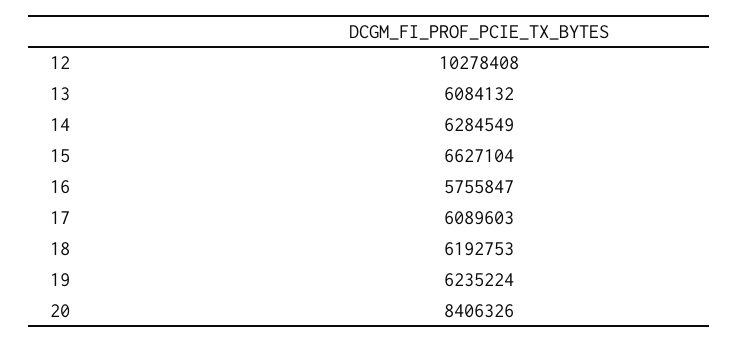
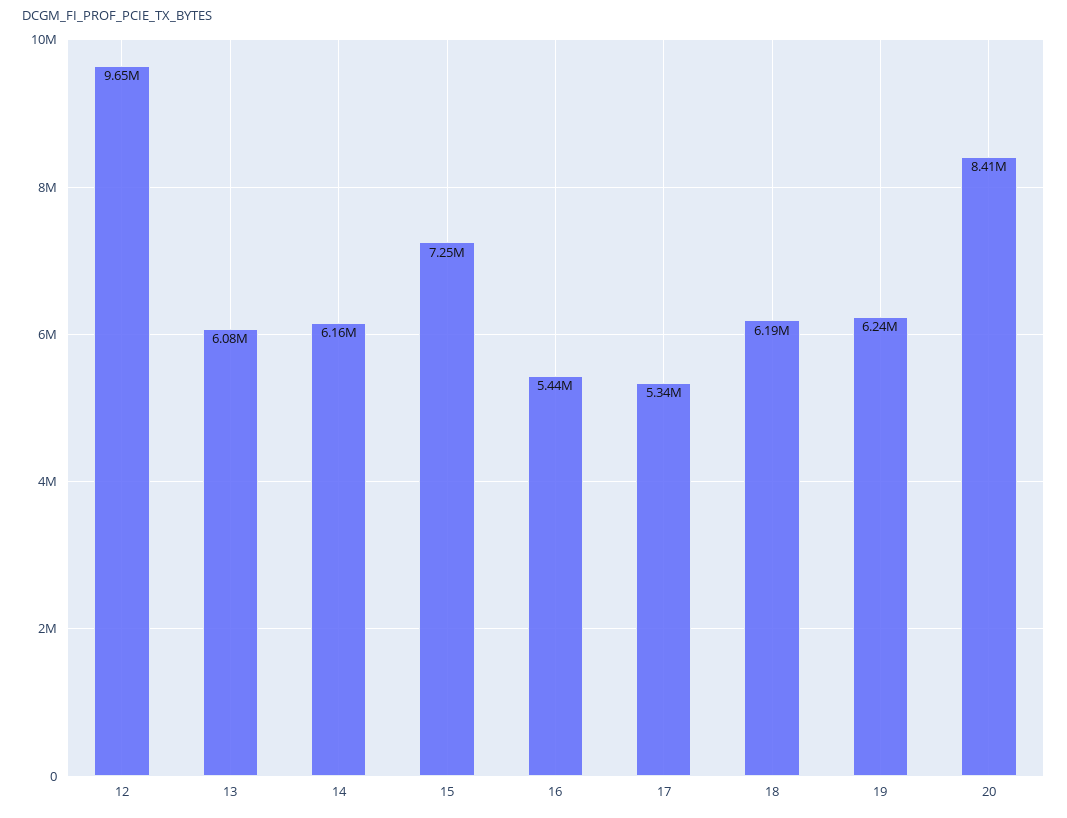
12: 10278408 -> 9650000
14: 6284549 -> 6160000
15: 6627104 -> 7250000
16: 5755847 -> 5440000
17: 6089603 -> 5340000

